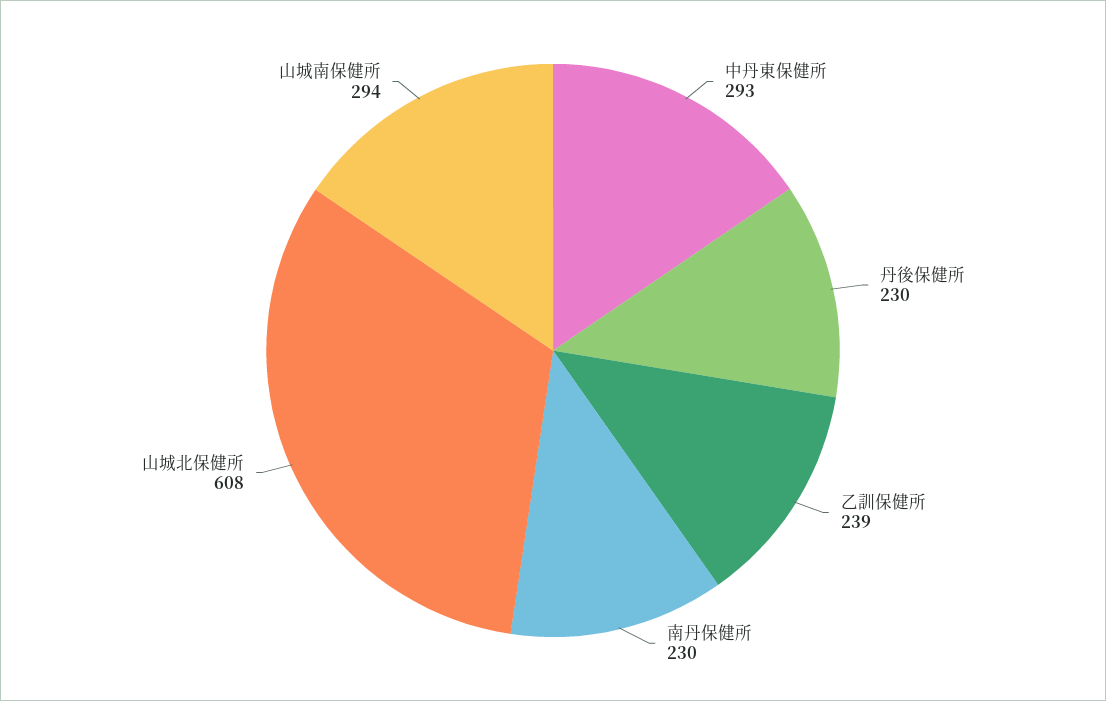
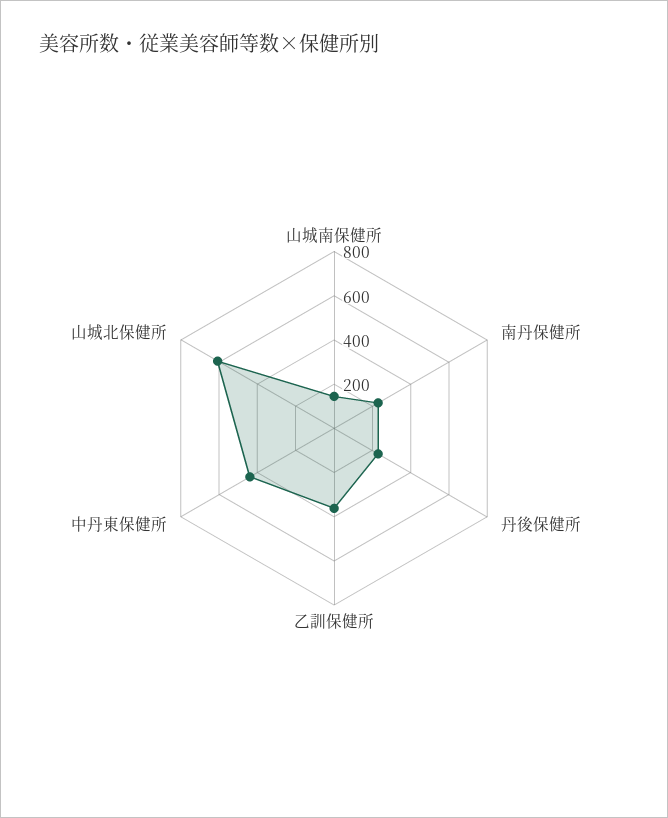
中丹東保健所: 293 -> 450
乙訓保健所: 239 -> 350
山城南保健所: 294 -> 150

